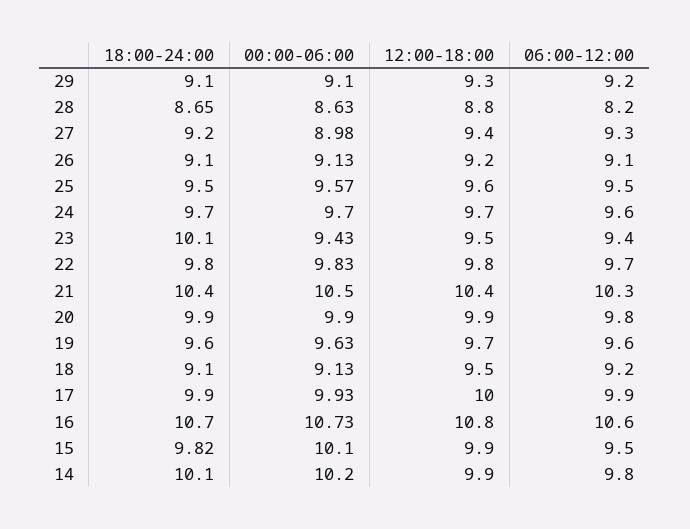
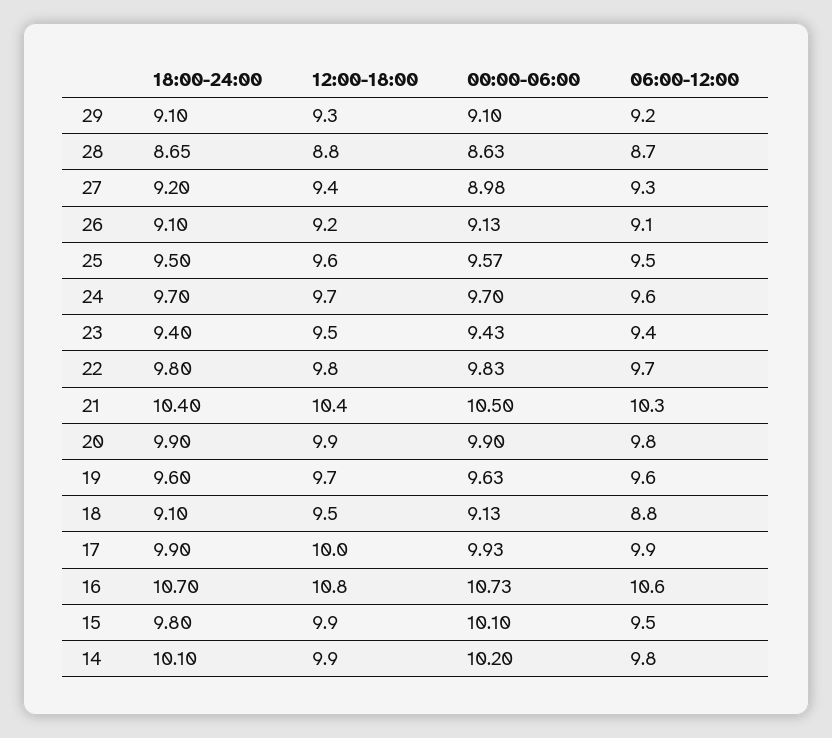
06:00-12:00, 28: 8.2 -> 8.7
18:00-24:00, 23: 10.1 -> 9.4
06:00-12:00, 18: 9.2 -> 8.8
18:00-24:00, 15: 9.82 -> 9.8

